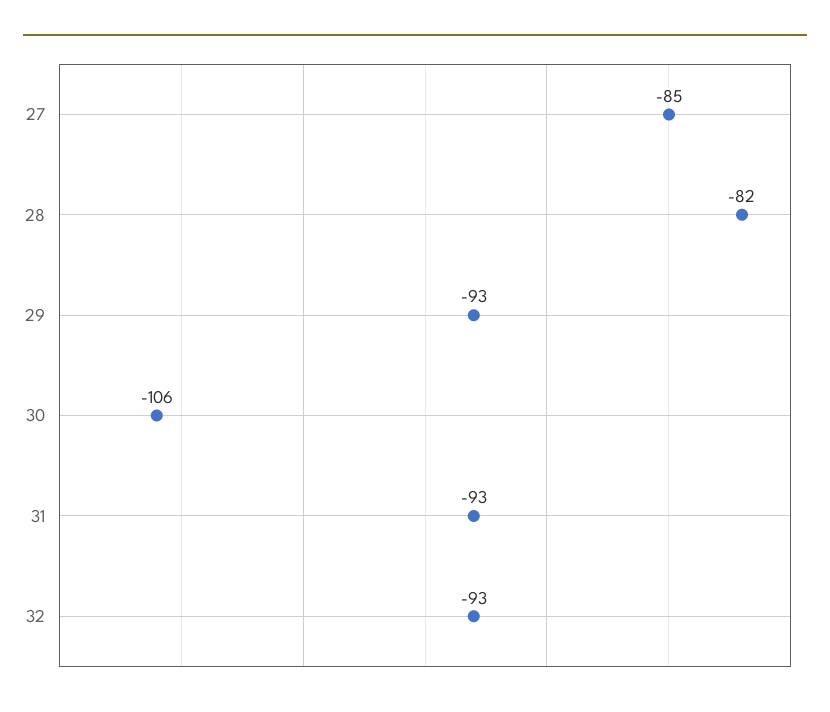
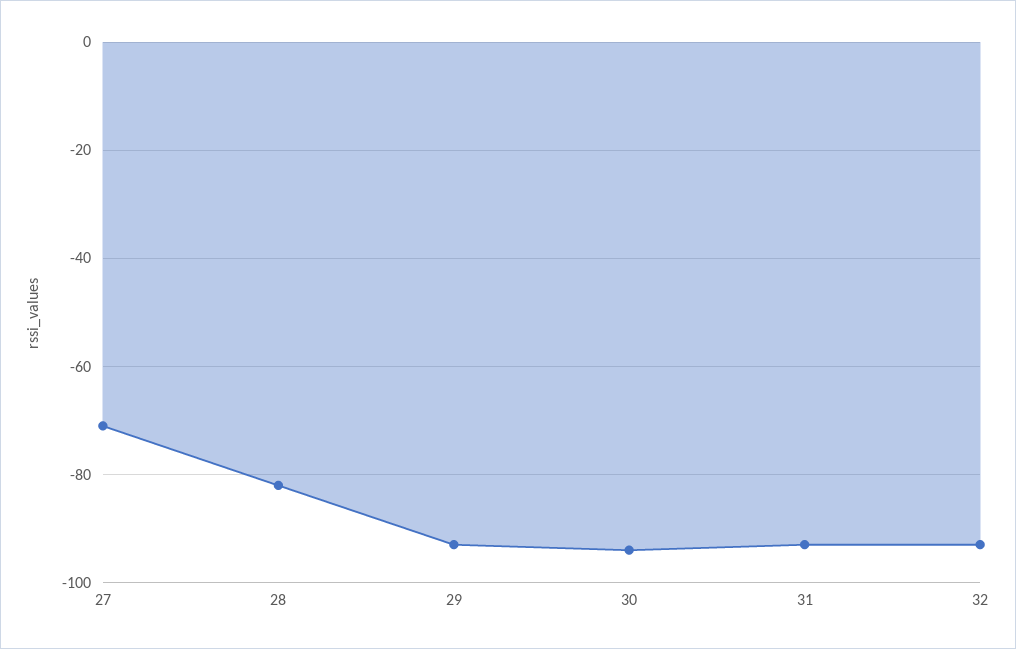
27: -85 -> -70
30: -106 -> -95

